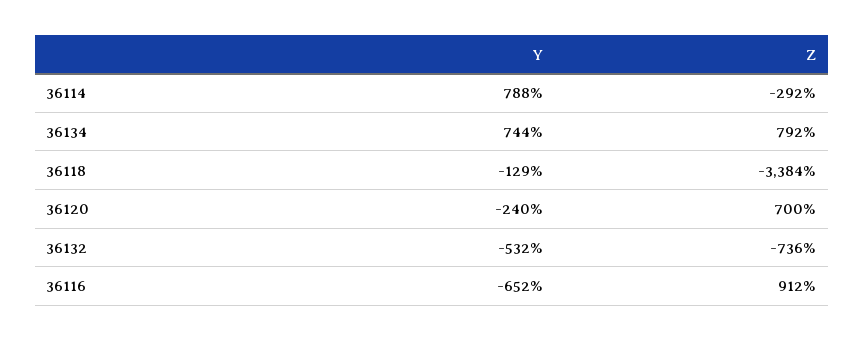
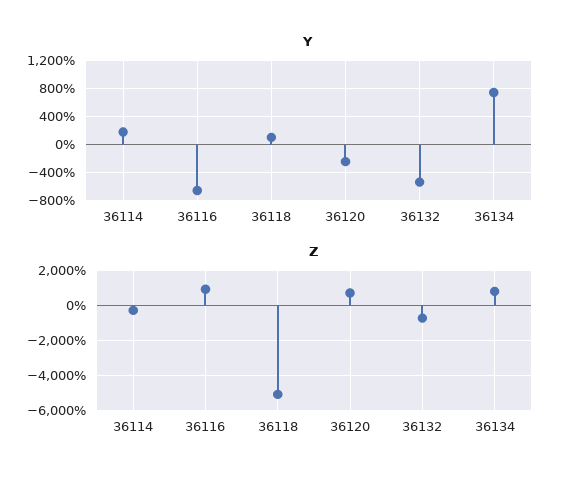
Y, 36114: 788 -> 200
Y, 36118: -129 -> 100
Z, 36118: -3384 -> -5000

